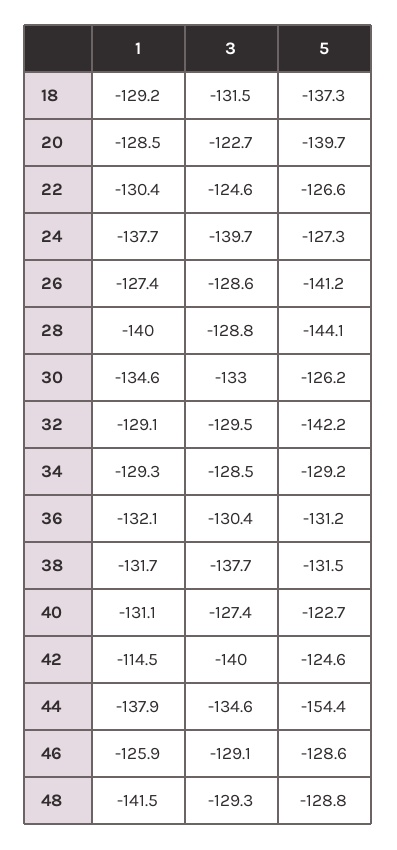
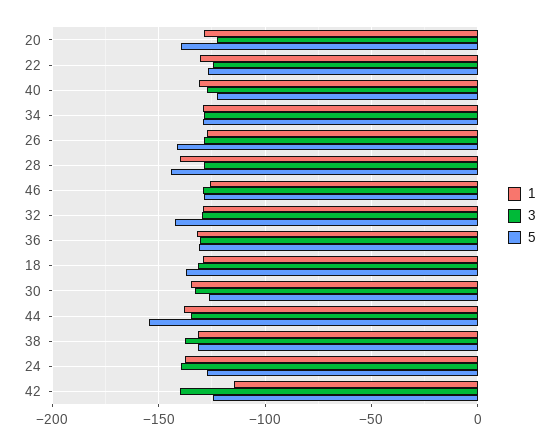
1, 48: -141.5 -> none
3, 48: -129.3 -> none
5, 48: -128.8 -> none

